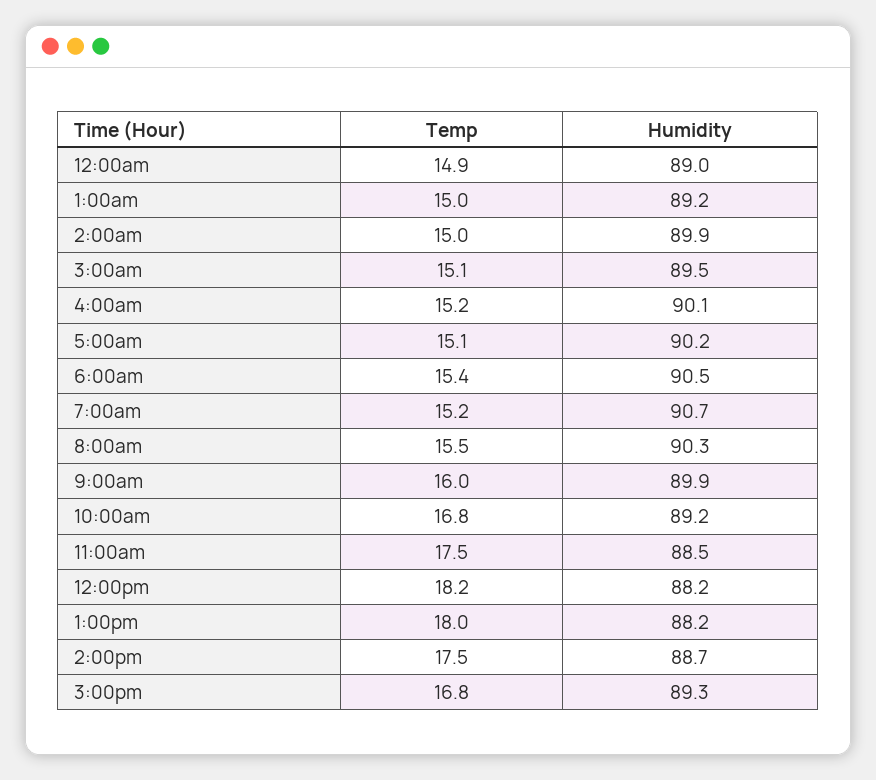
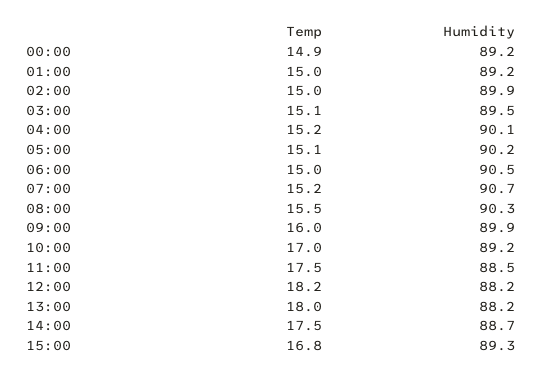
Humidity, 12:00am: 89 -> 89.2
Temp, 6:00am: 15.4 -> 15
Temp, 10:00am: 16.8 -> 17

